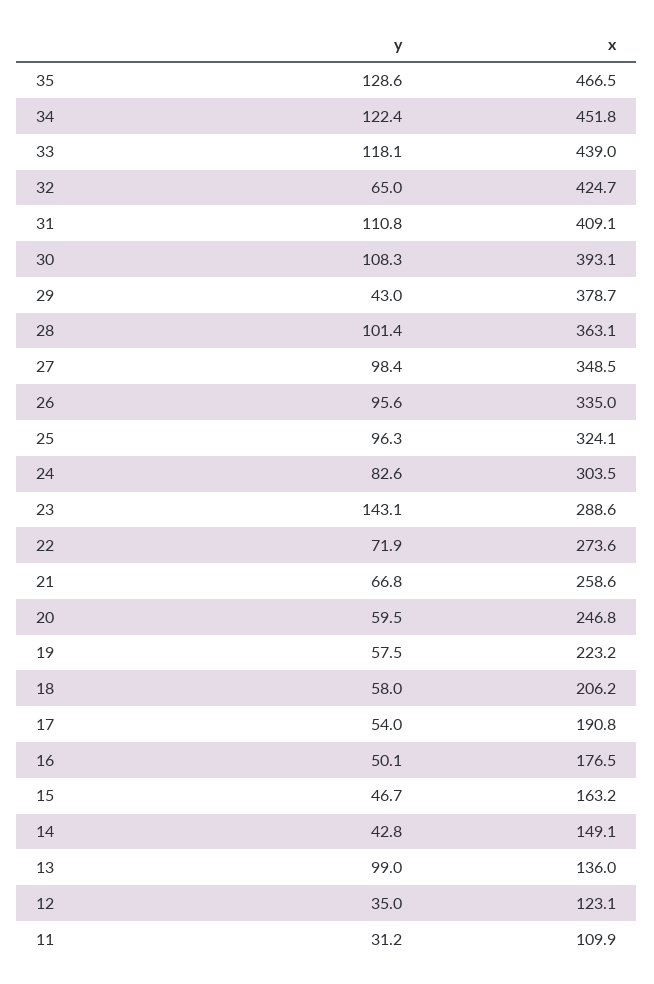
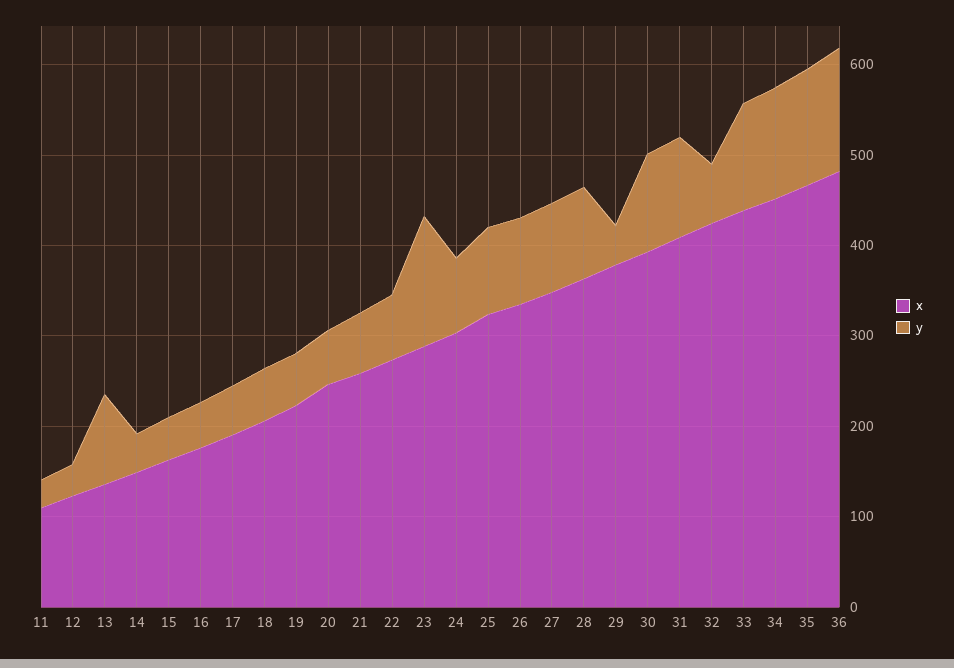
x, 36: none -> 480
y, 36: none -> 140

